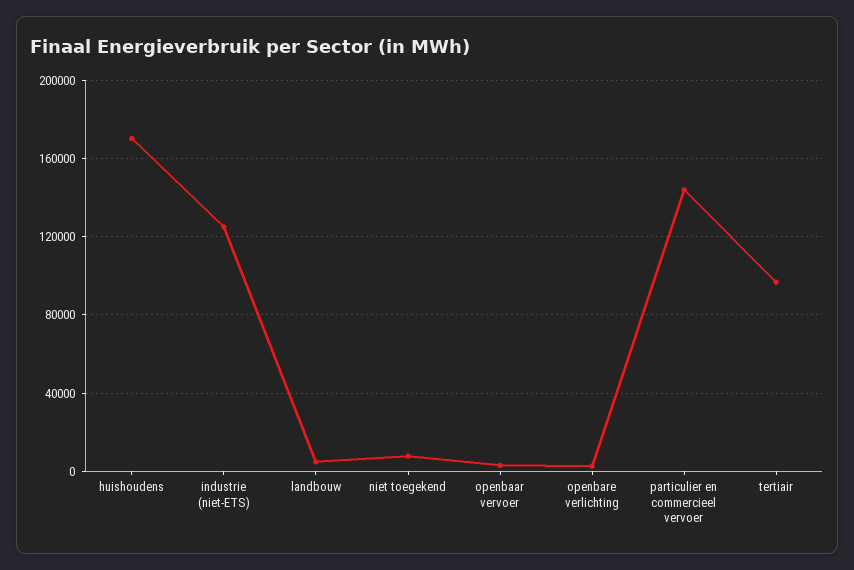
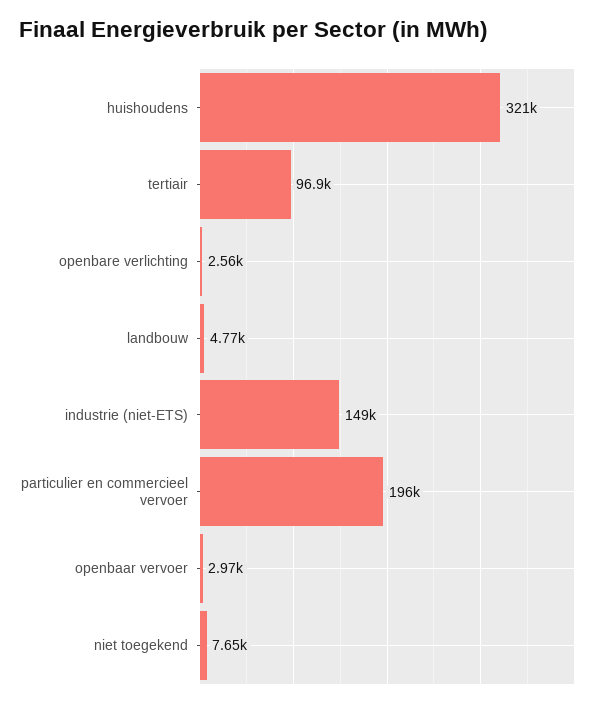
huishoudens: 170000 -> 321000
industrie (niet-ETS): 125000 -> 149000
particulier en commercieel vervoer: 145000 -> 196000

